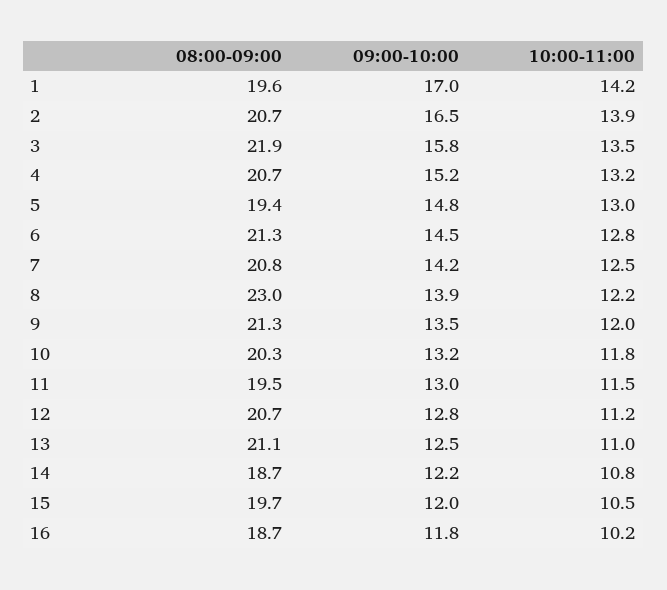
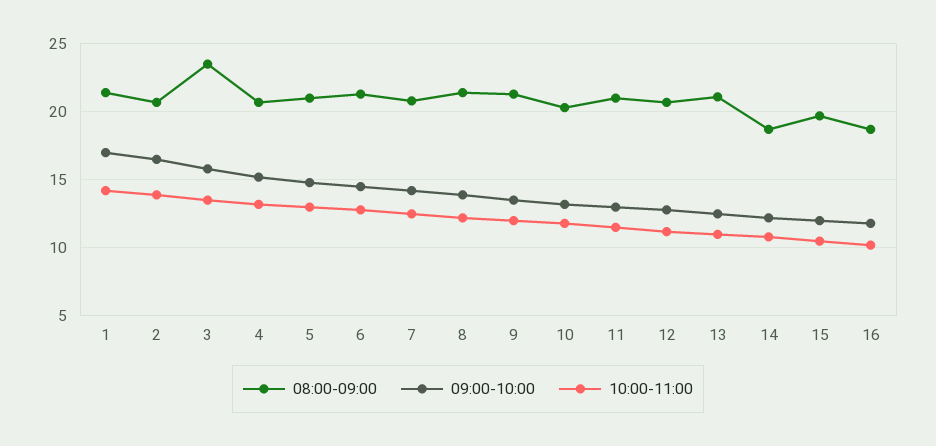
08:00-09:00, 1: 19.6 -> 21.5
08:00-09:00, 3: 21.9 -> 23.5
08:00-09:00, 5: 19.4 -> 21
08:00-09:00, 8: 23 -> 21.5
08:00-09:00, 11: 19.5 -> 21

